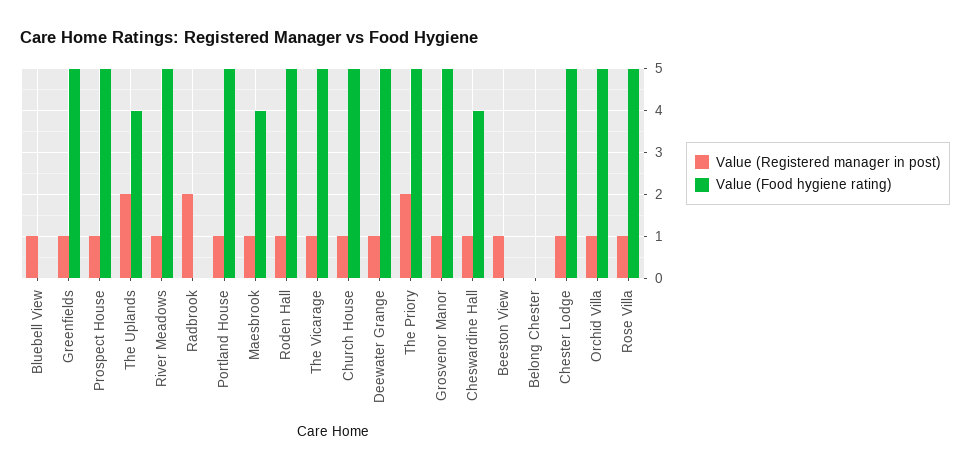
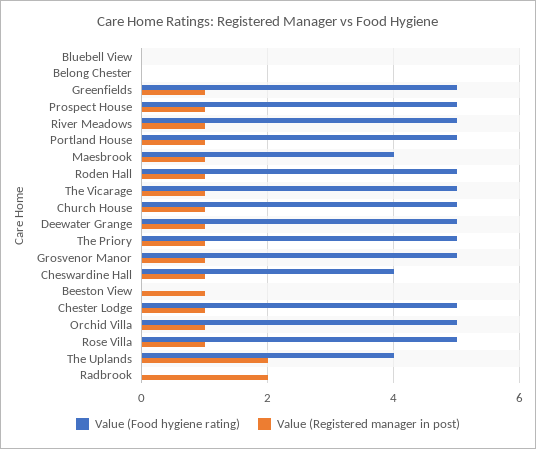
Value (Registered manager in post), Bluebell View: 1 -> 0
Value (Registered manager in post), The Priory: 2 -> 1

